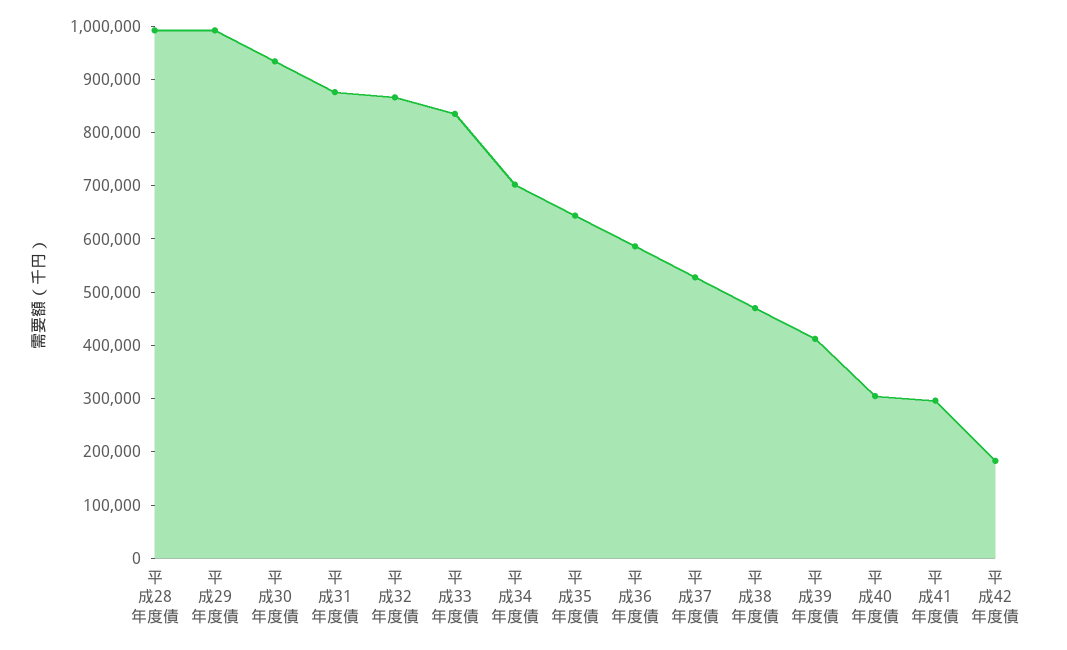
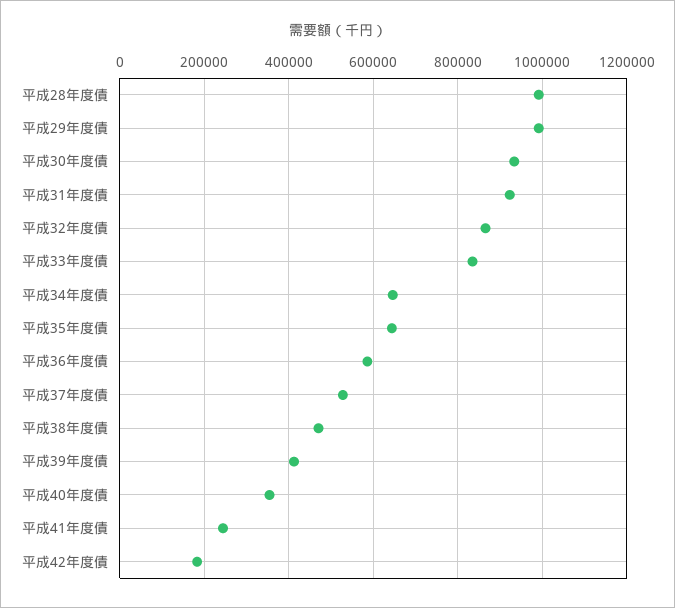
平成31年度債: 880000 -> 920000
平成34年度債: 700000 -> 640000
平成40年度債: 300000 -> 360000
平成41年度債: 300000 -> 240000

